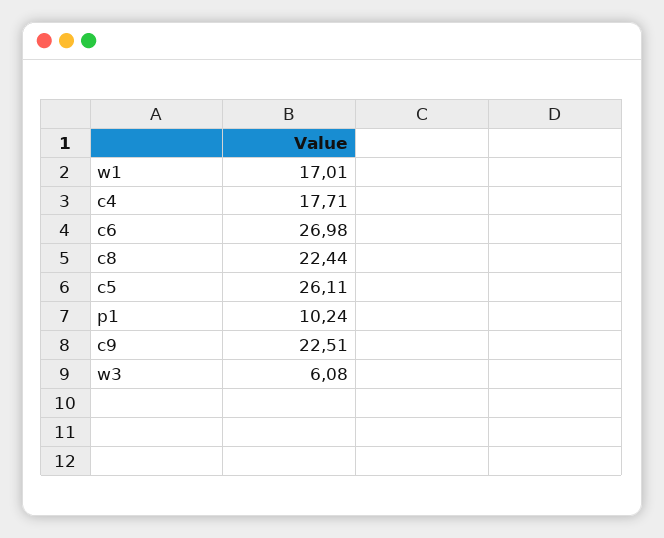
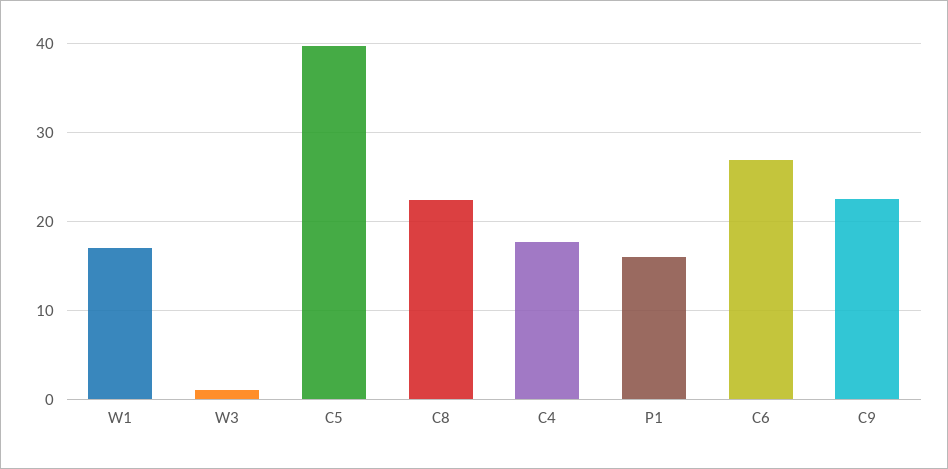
c5: 26.11 -> 40
p1: 10.24 -> 16
w3: 6.08 -> 1

